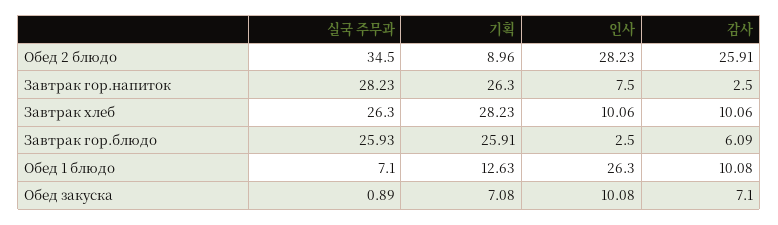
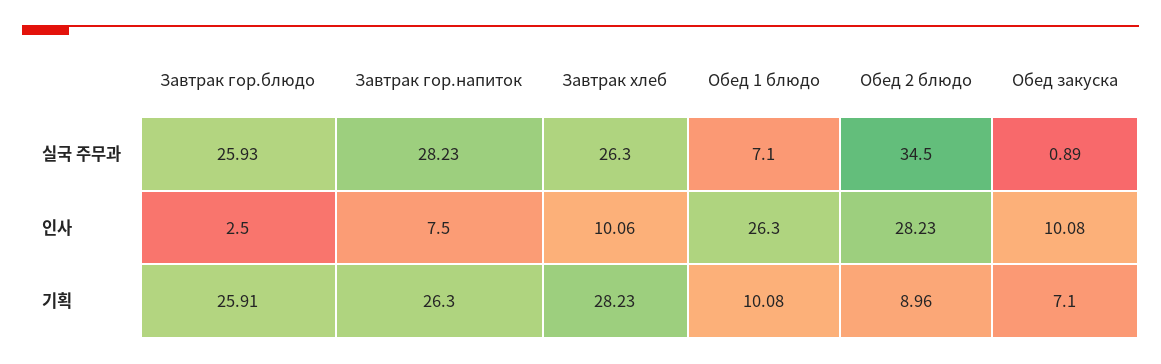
감사, Обед 2 блюдо: 25.91 -> none
감사, Завтрак гор.напиток: 2.5 -> none
감사, Завтрак хлеб: 10.06 -> none
감사, Завтрак гор.блюдо: 6.09 -> none
기획, Обед 1 блюдо: 12.63 -> 10.08
감사, Обед 1 блюдо: 10.08 -> none
기획, Обед закуска: 7.08 -> 7.1
감사, Обед закуска: 7.1 -> none

